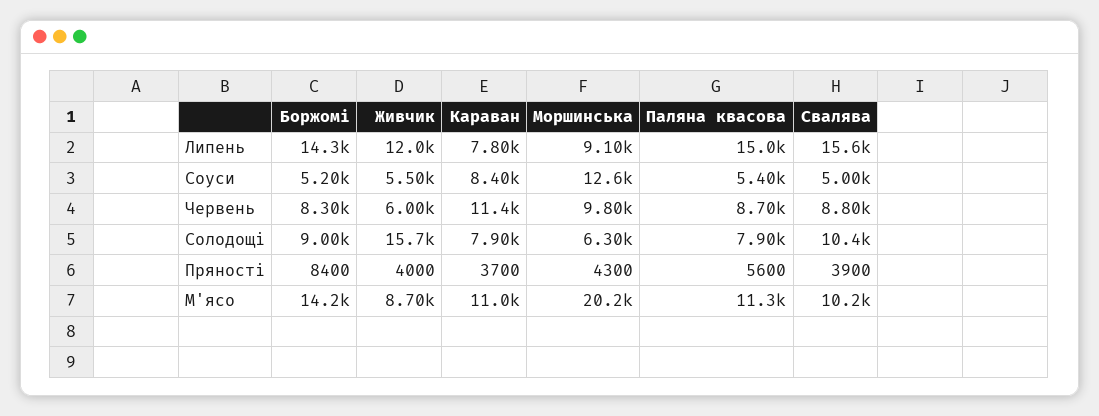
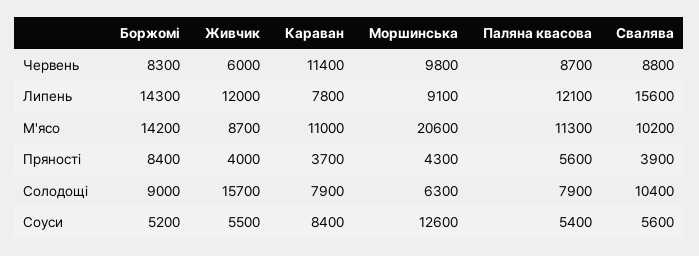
Паляна квасова, Липень: 15000 -> 12100
Свалява, Соуси: 5000 -> 5600
Моршинська, М'ясо: 20200 -> 20600

